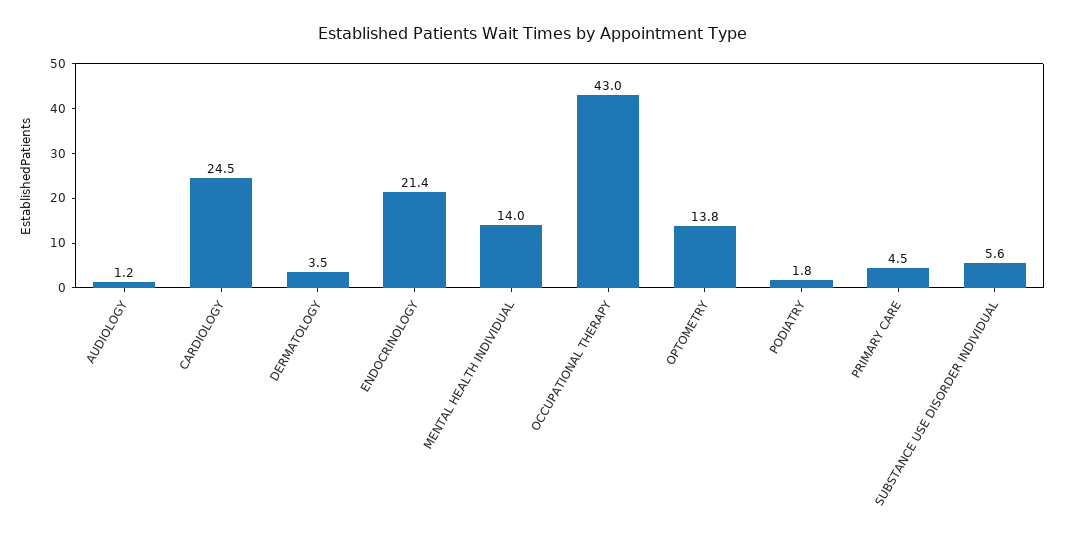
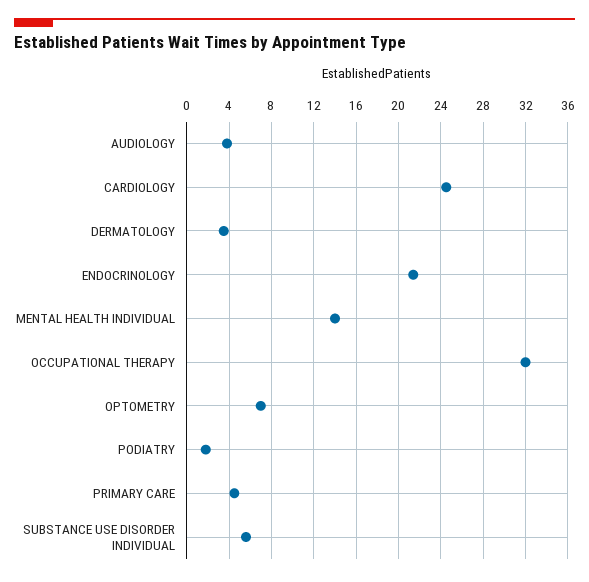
AUDIOLOGY: 1.2 -> 4
OCCUPATIONAL THERAPY: 43 -> 32
OPTOMETRY: 13.8 -> 7

